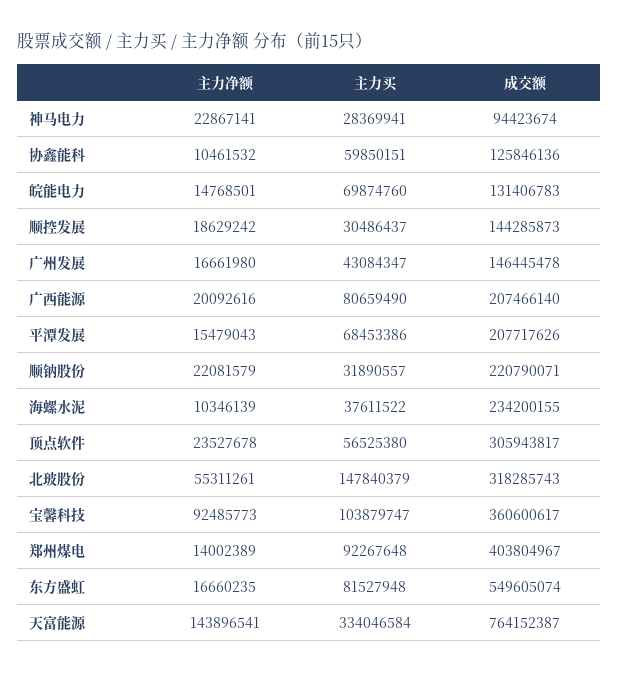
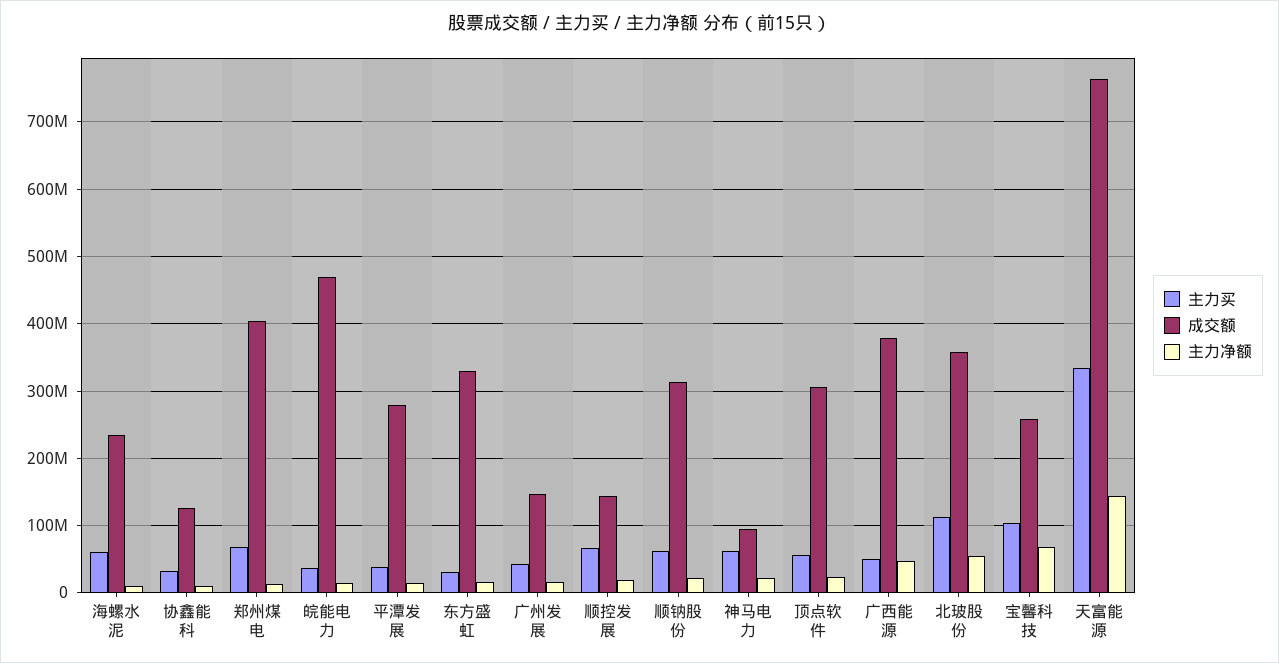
主力买, 神马电力: 28369941 -> 60000000
主力买, 协鑫能科: 59850151 -> 30000000
主力买, 皖能电力: 69874760 -> 40000000
成交额, 皖能电力: 131406783 -> 470000000
主力买, 顺控发展: 30486437 -> 70000000
主力净额, 广西能源: 20092616 -> 50000000
主力买, 广西能源: 80659490 -> 50000000
成交额, 广西能源: 207466140 -> 380000000
主力买, 平潭发展: 68453386 -> 40000000
成交额, 平潭发展: 207717626 -> 280000000
主力买, 顺钠股份: 31890557 -> 60000000
成交额, 顺钠股份: 220790071 -> 310000000
主力买, 海螺水泥: 37611522 -> 60000000
主力买, 北玻股份: 147840379 -> 110000000
成交额, 北玻股份: 318285743 -> 360000000
主力净额, 宝馨科技: 92485773 -> 70000000
成交额, 宝馨科技: 360600617 -> 260000000
主力买, 郑州煤电: 92267648 -> 70000000
主力买, 东方盛虹: 81527948 -> 30000000
成交额, 东方盛虹: 549605074 -> 330000000

